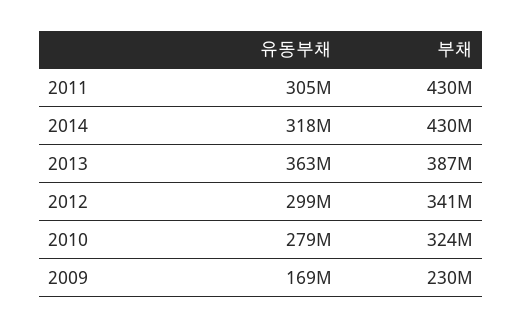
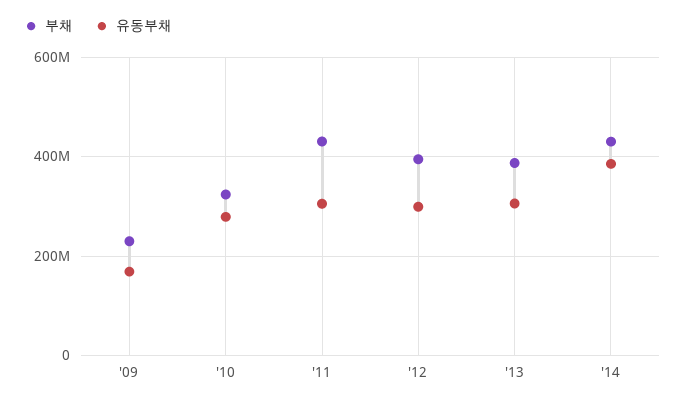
유동부채, 2014: 318000000 -> 380000000
유동부채, 2013: 363000000 -> 300000000
부채, 2012: 341000000 -> 400000000

